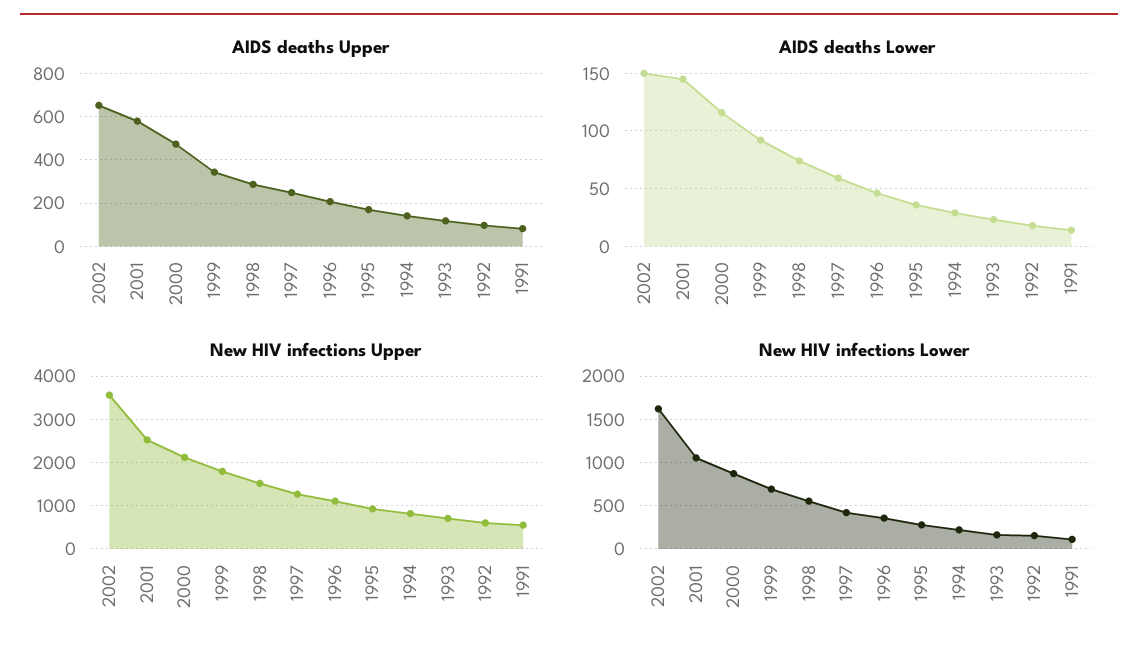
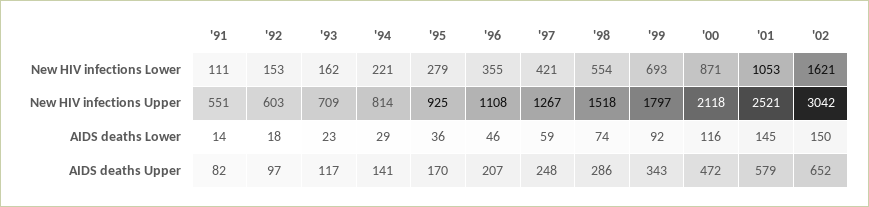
New HIV infections Upper, 2002: 3600 -> 3042

